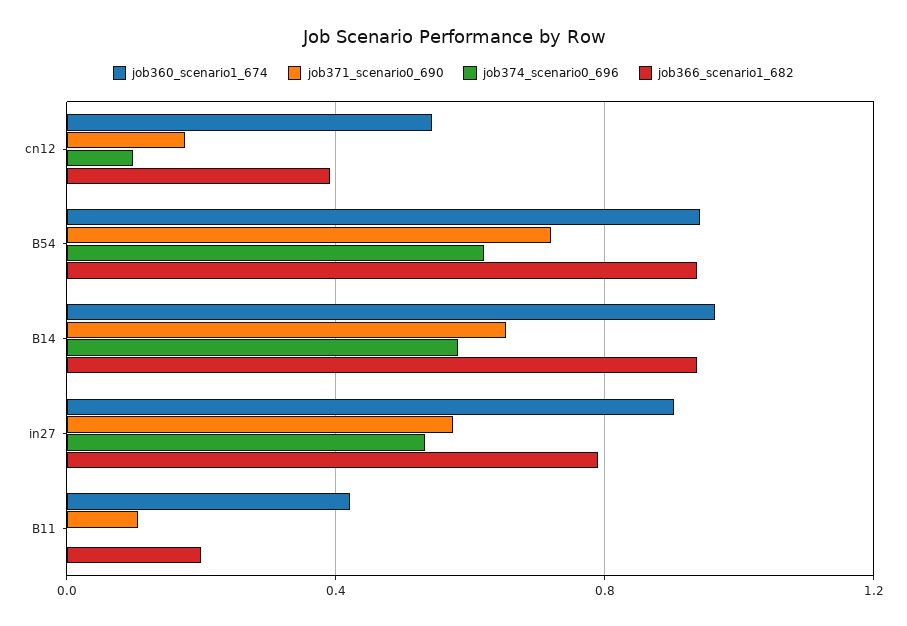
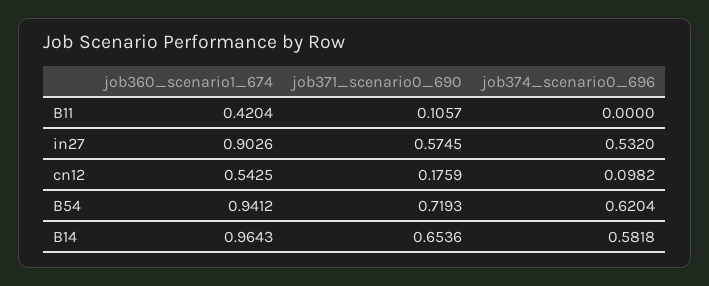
job366_scenario1_682, cn12: 0.4 -> none
job366_scenario1_682, B54: 0.95 -> none
job366_scenario1_682, B14: 0.95 -> none
job366_scenario1_682, in27: 0.8 -> none
job366_scenario1_682, B11: 0.2 -> none

